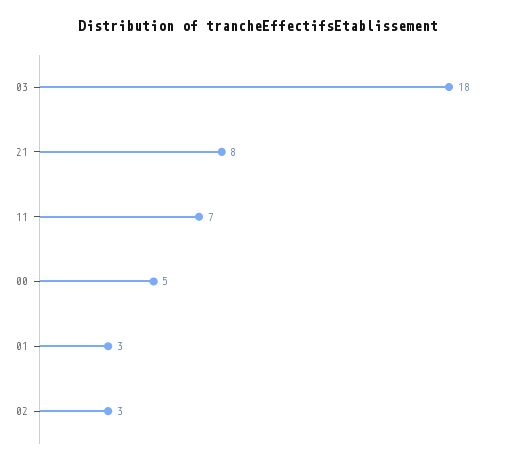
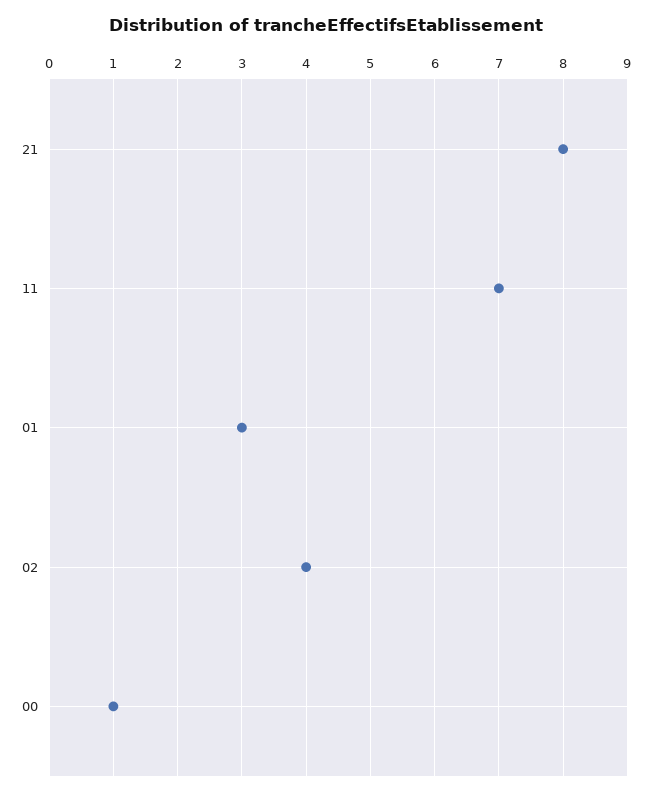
03: 18 -> none
00: 5 -> 1
02: 3 -> 4

